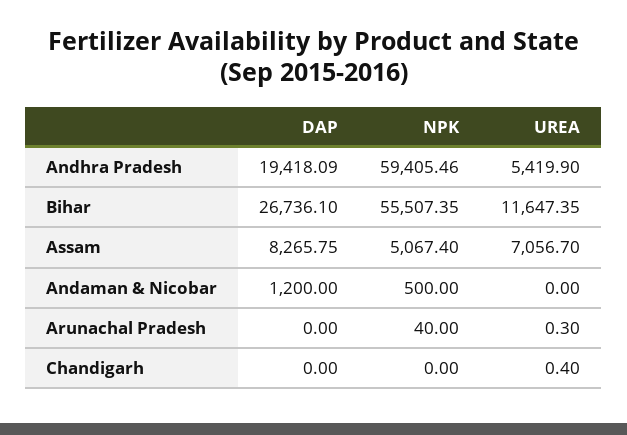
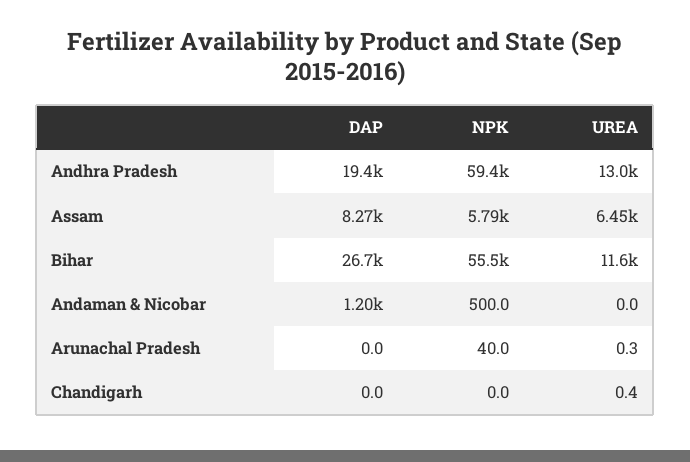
UREA, Andhra Pradesh: 5419.9 -> 13000
NPK, Assam: 5067.4 -> 5790
UREA, Assam: 7056.7 -> 6450

